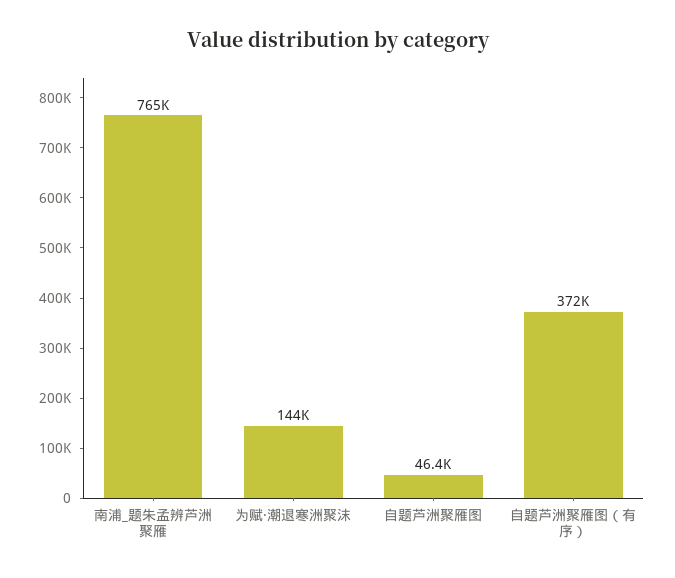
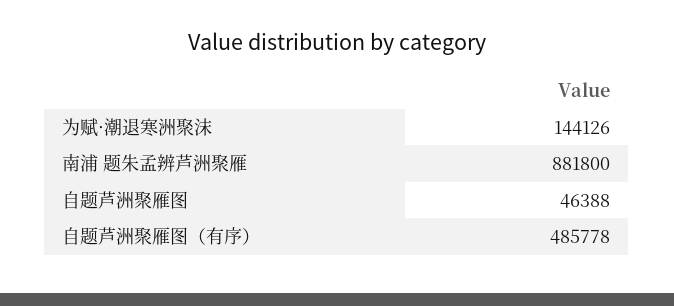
南浦_题朱孟辨芦洲聚雁: 765000 -> 881800
自题芦洲聚雁图（有序）: 372000 -> 485778

